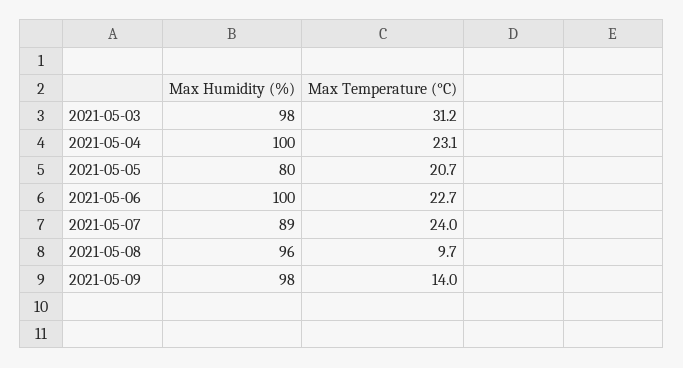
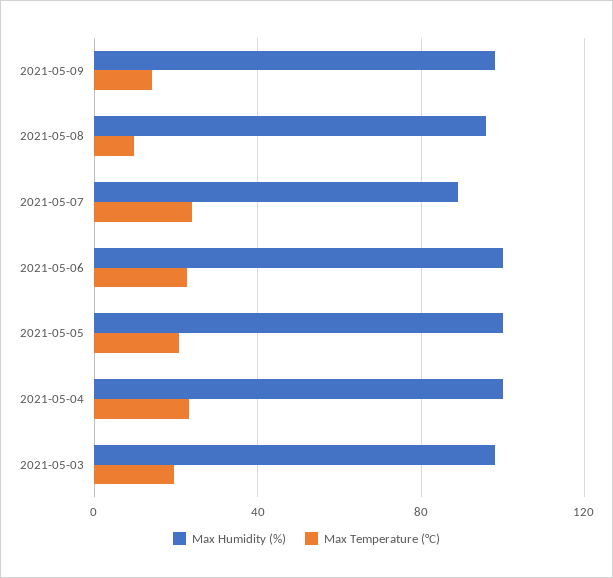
Max Temperature (°C), 2021-05-03: 31.2 -> 20
Max Humidity (%), 2021-05-05: 80 -> 100

